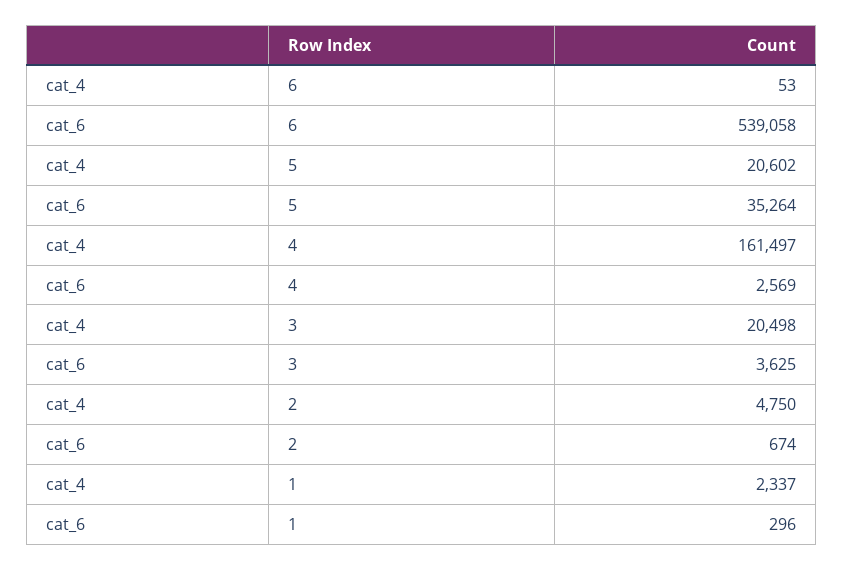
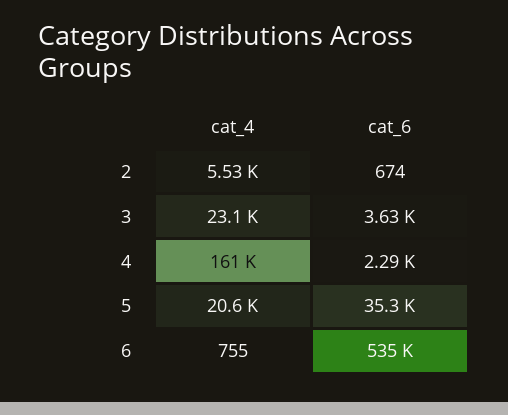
cat_4, 6: 53 -> 755
cat_6, 6: 539058 -> 535000
cat_6, 4: 2569 -> 2290
cat_4, 3: 20498 -> 23100
cat_4, 2: 4750 -> 5530
cat_4, 1: 2337 -> none
cat_6, 1: 296 -> none

